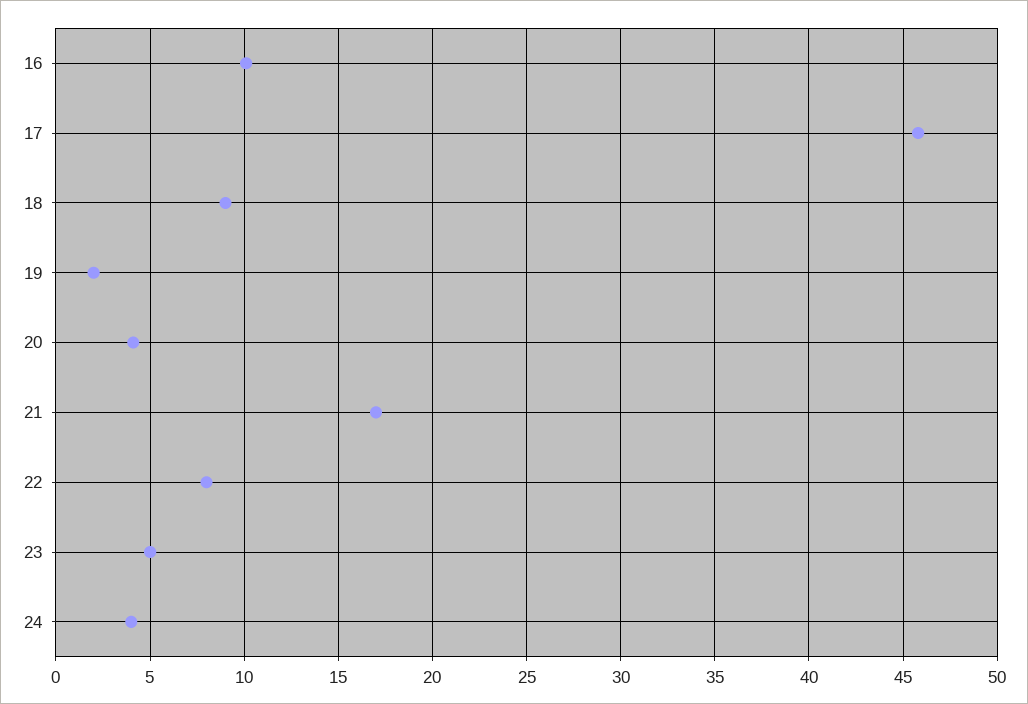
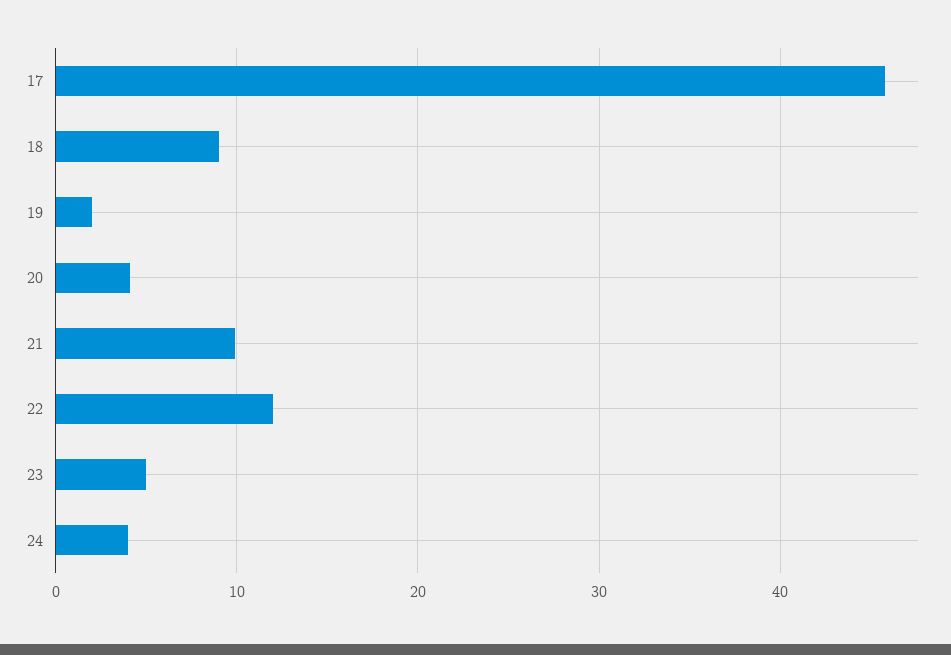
16: 10 -> none
21: 17 -> 10
22: 8 -> 12

